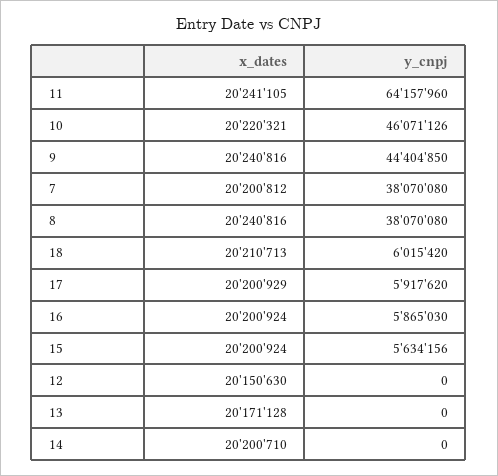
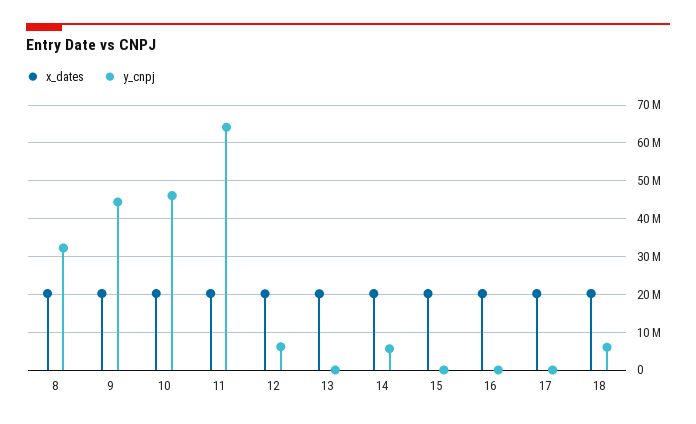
x_dates, 7: 20200812 -> none
y_cnpj, 7: 38070080 -> none
y_cnpj, 8: 38070080 -> 32000000
y_cnpj, 17: 5917620 -> 0
y_cnpj, 16: 5865030 -> 0
y_cnpj, 15: 5634156 -> 0
y_cnpj, 12: 0 -> 6000000
y_cnpj, 14: 0 -> 6000000

